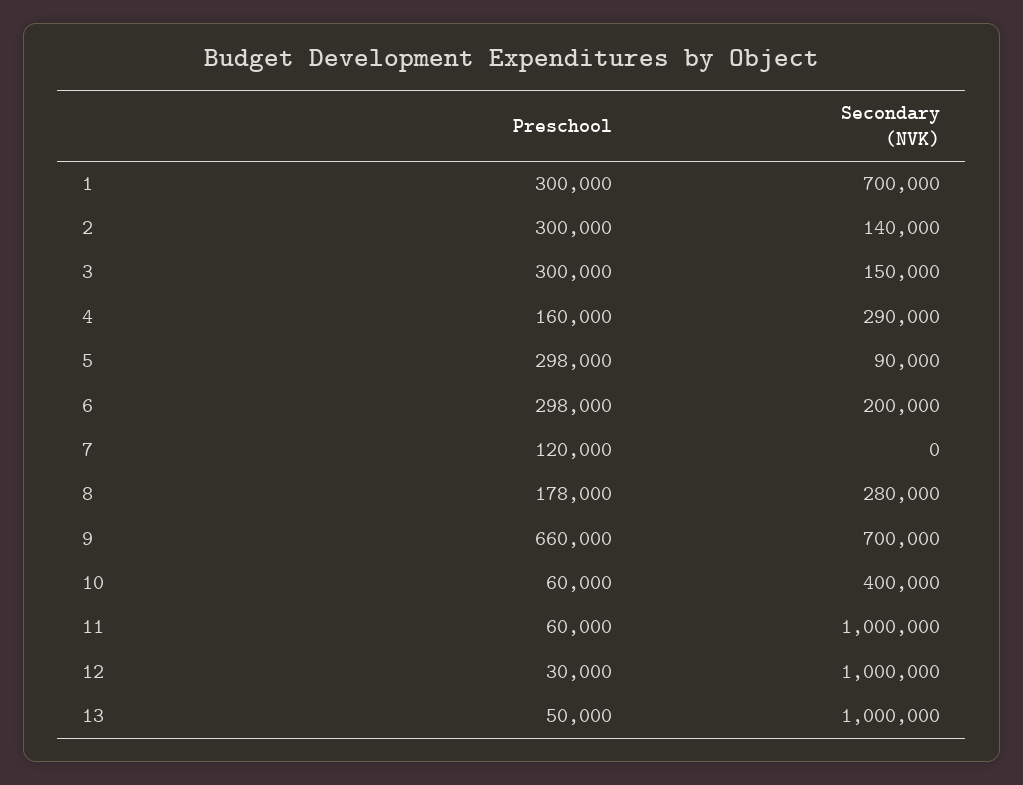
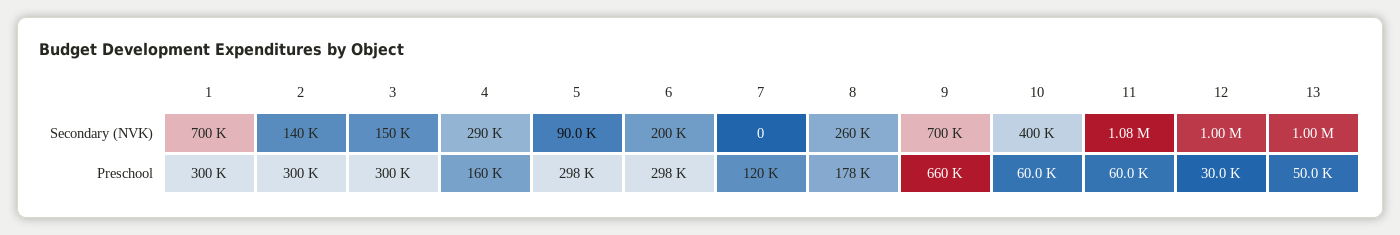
Secondary (NVK), 8: 280000 -> 260000
Secondary (NVK), 11: 1000000 -> 1080000

